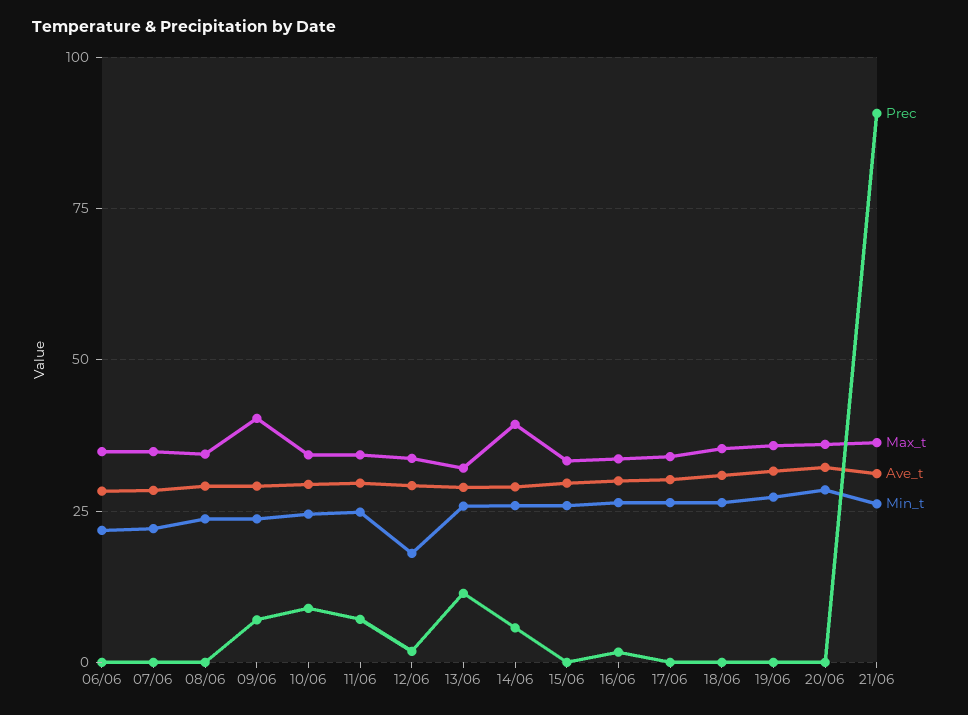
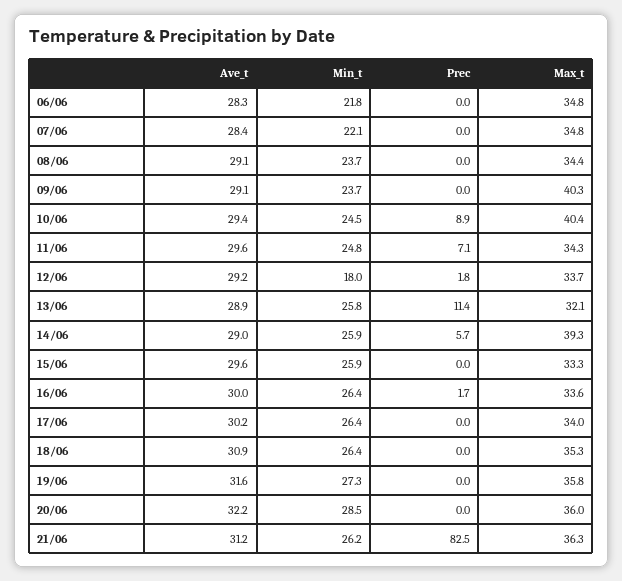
Prec, 09/06: 7.5 -> 0
Max_t, 10/06: 35 -> 40.4
Prec, 21/06: 90 -> 82.5

